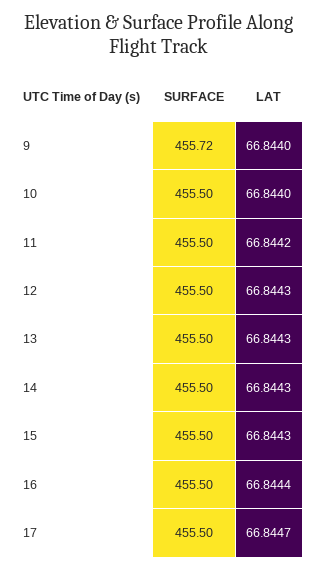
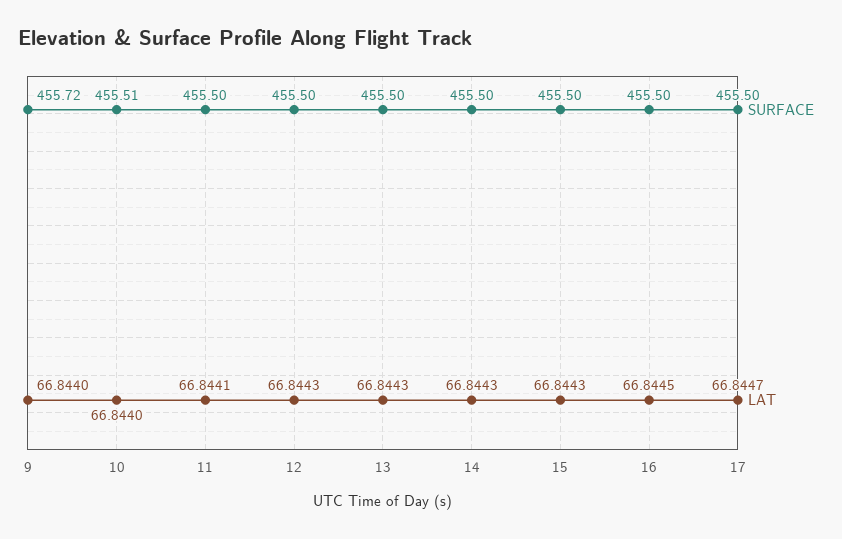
SURFACE, 10: 455.5 -> 455.51
LAT, 11: 66.8442 -> 66.8441
LAT, 16: 66.8444 -> 66.8445

